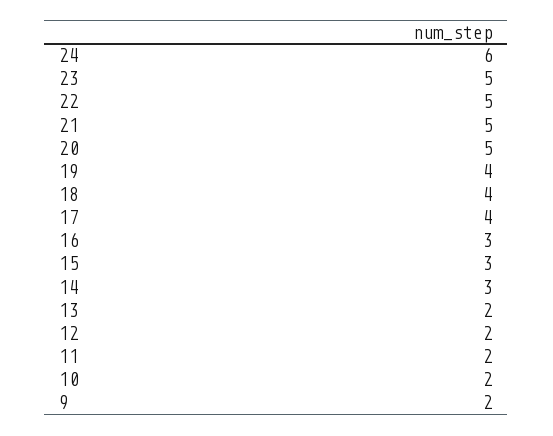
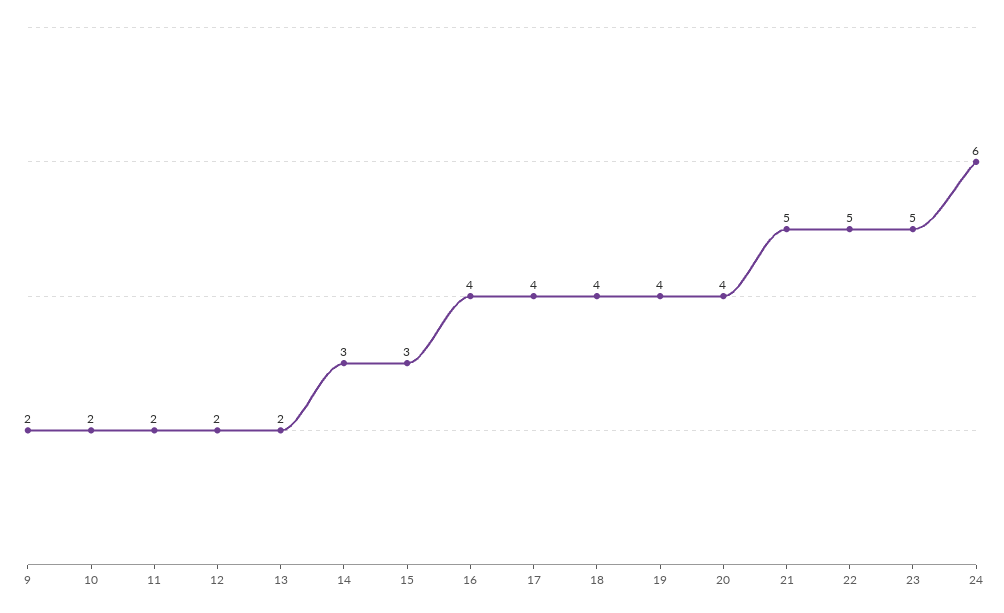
20: 5 -> 4
16: 3 -> 4

